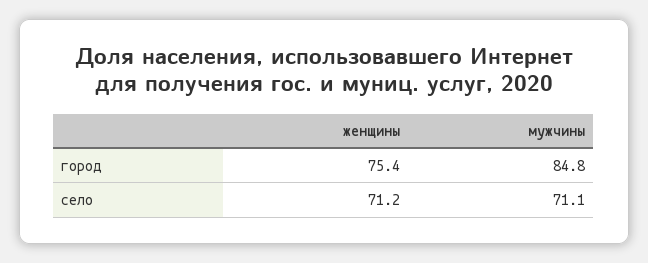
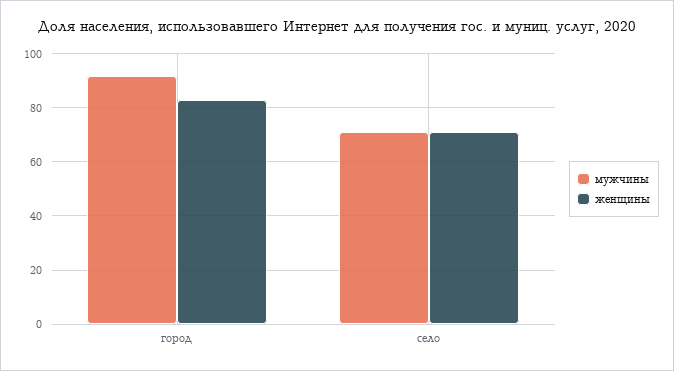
женщины, город: 75.4 -> 82.5
мужчины, город: 84.8 -> 92.5

